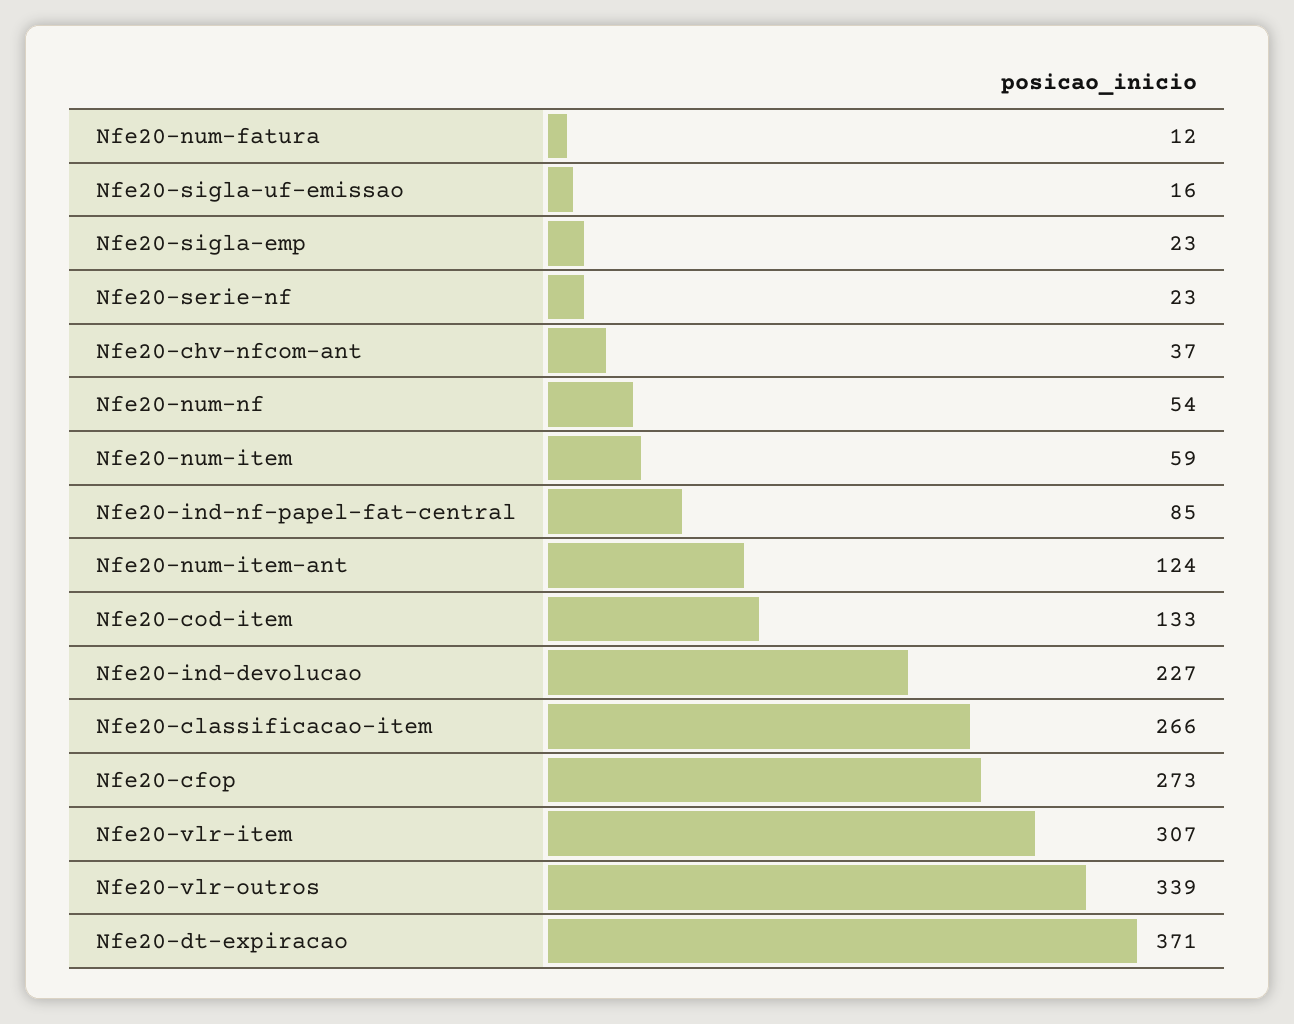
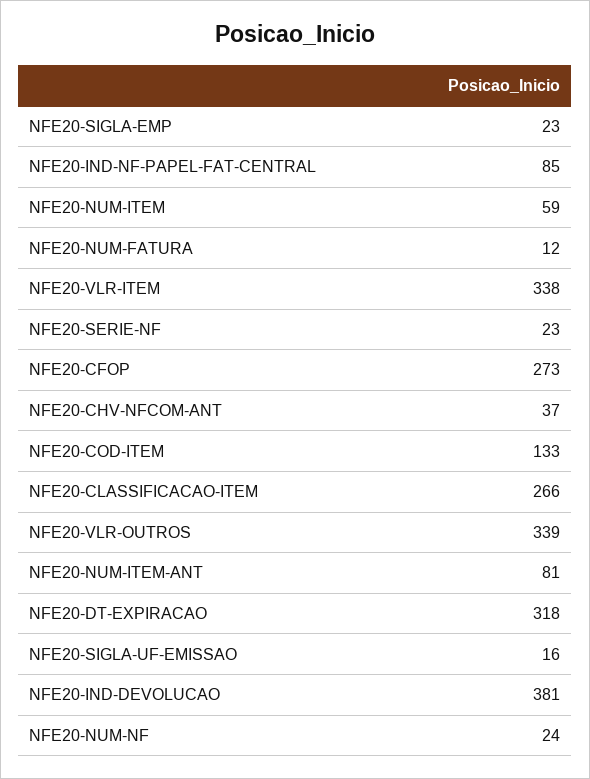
Nfe20-num-nf: 54 -> 24
Nfe20-num-item-ant: 124 -> 81
Nfe20-ind-devolucao: 227 -> 381
Nfe20-vlr-item: 307 -> 338
Nfe20-dt-expiracao: 371 -> 318

